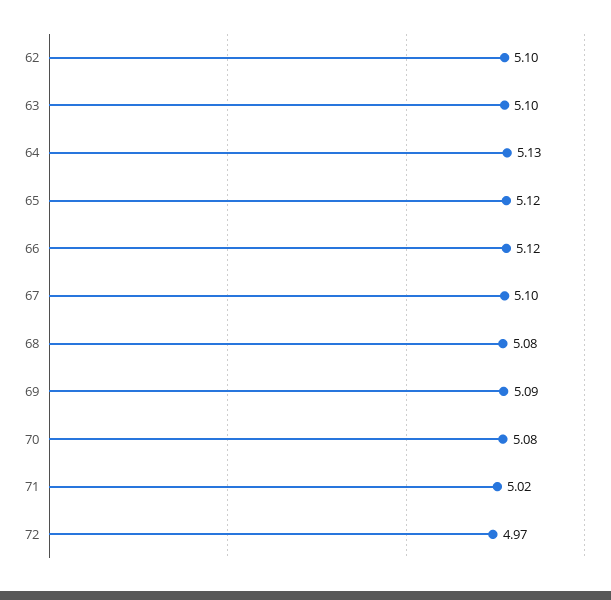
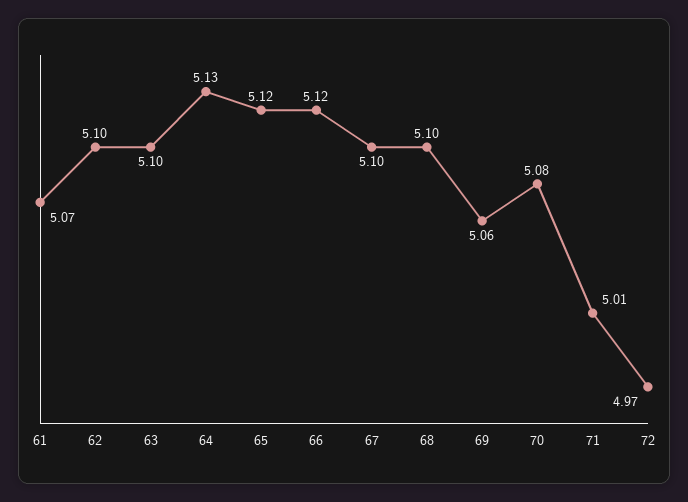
68: 5.08 -> 5.1
69: 5.09 -> 5.06
71: 5.02 -> 5.01
61: none -> 5.07

